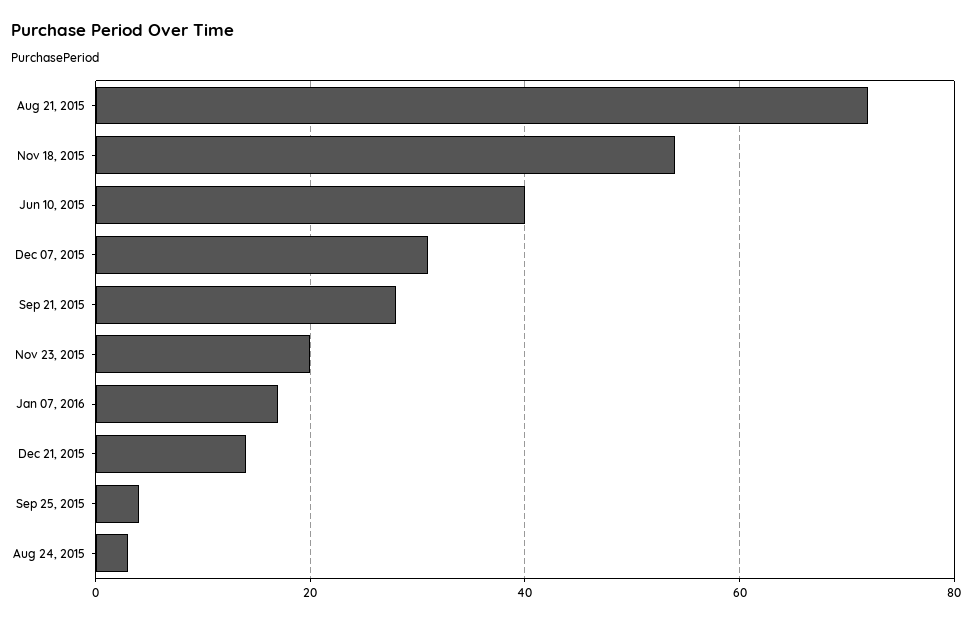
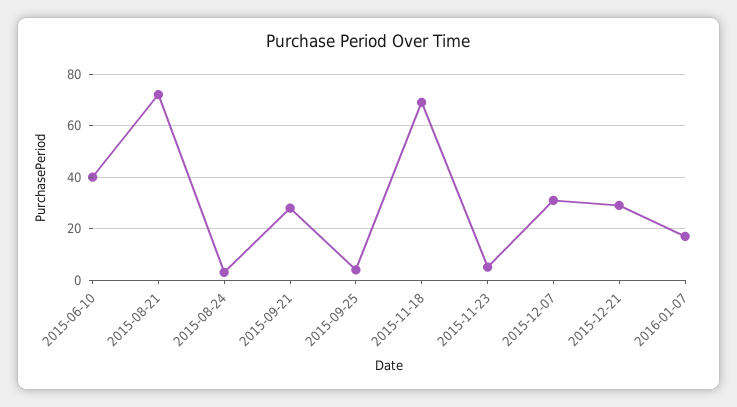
Nov 18, 2015: 55 -> 70
Nov 23, 2015: 20 -> 5
Dec 21, 2015: 15 -> 30

